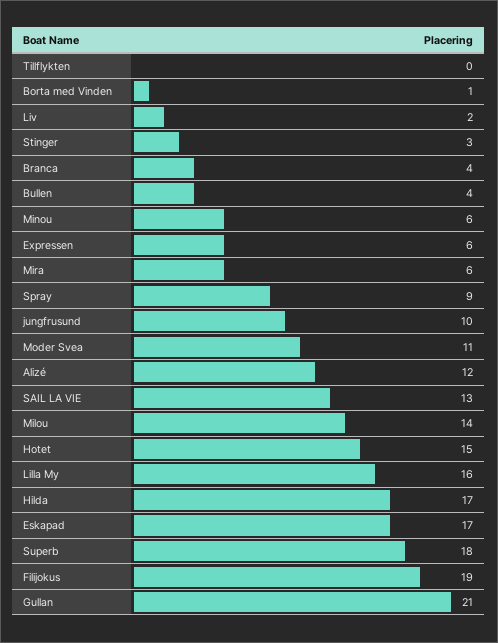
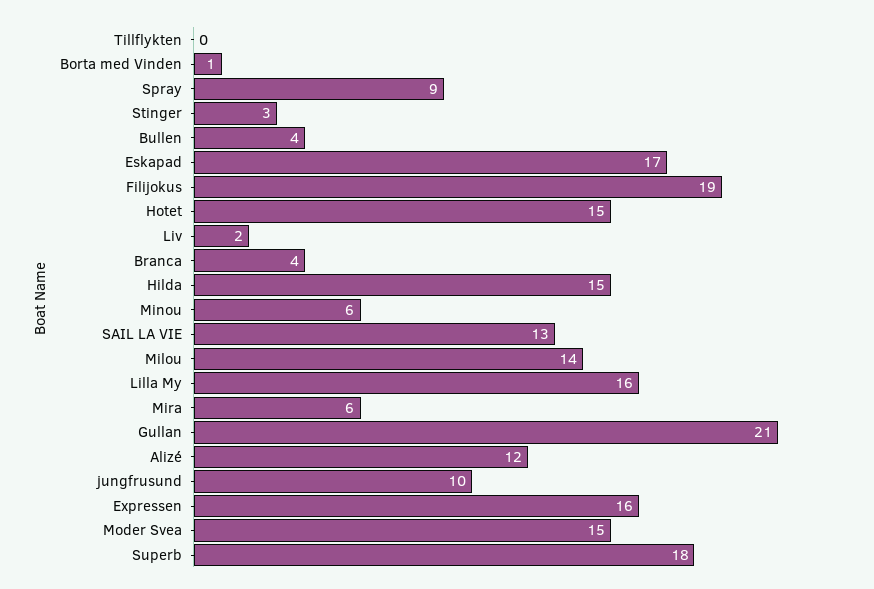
Expressen: 6 -> 16
Moder Svea: 11 -> 15
Hilda: 17 -> 15

